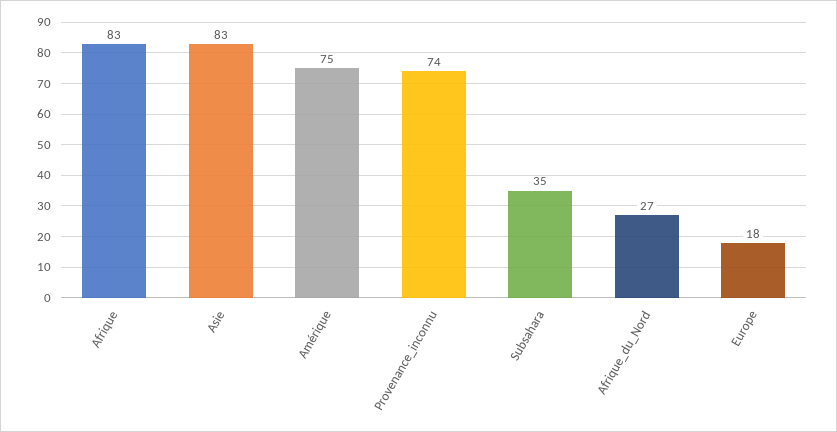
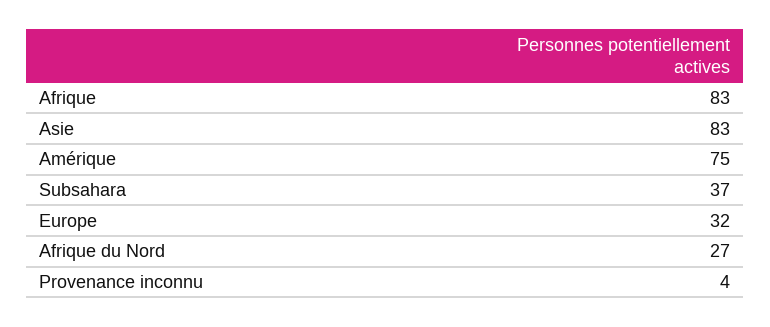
Provenance_inconnu: 74 -> 4
Subsahara: 35 -> 37
Europe: 18 -> 32

